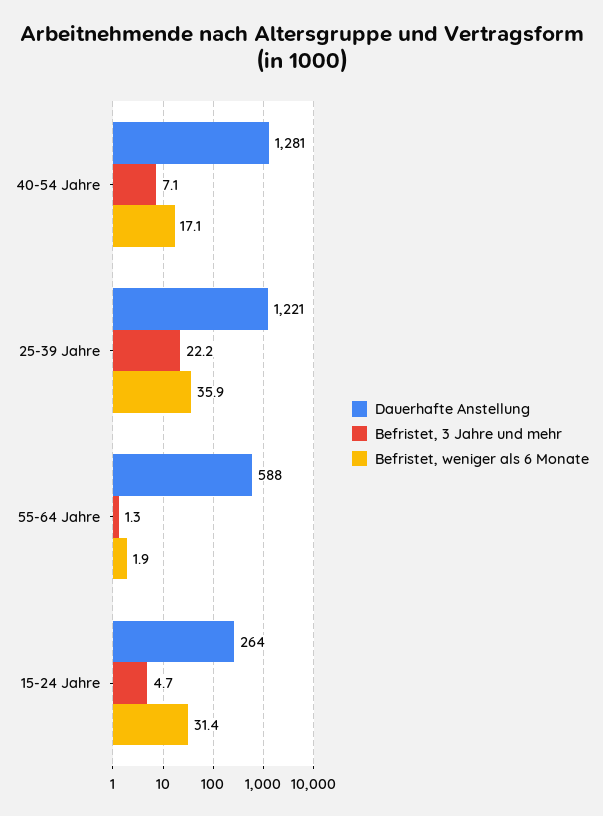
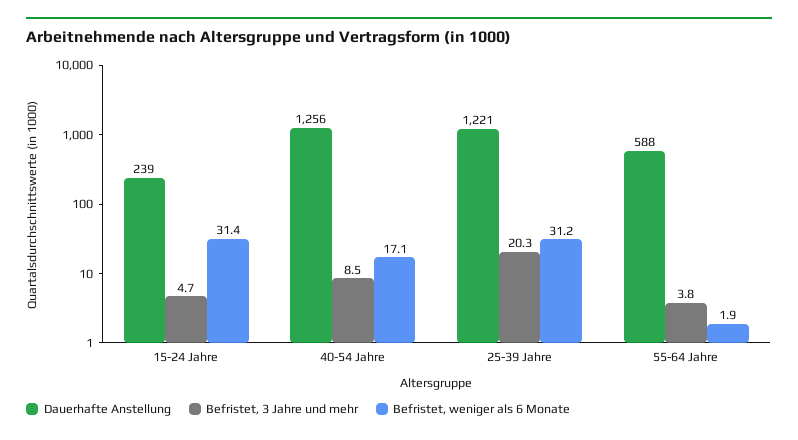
Dauerhafte Anstellung, 40-54 Jahre: 1281 -> 1256
Befristet, 3 Jahre und mehr, 40-54 Jahre: 7.1 -> 8.5
Befristet, 3 Jahre und mehr, 25-39 Jahre: 22.2 -> 20.3
Befristet, weniger als 6 Monate, 25-39 Jahre: 35.9 -> 31.2
Befristet, 3 Jahre und mehr, 55-64 Jahre: 1.3 -> 3.8
Dauerhafte Anstellung, 15-24 Jahre: 264 -> 239

